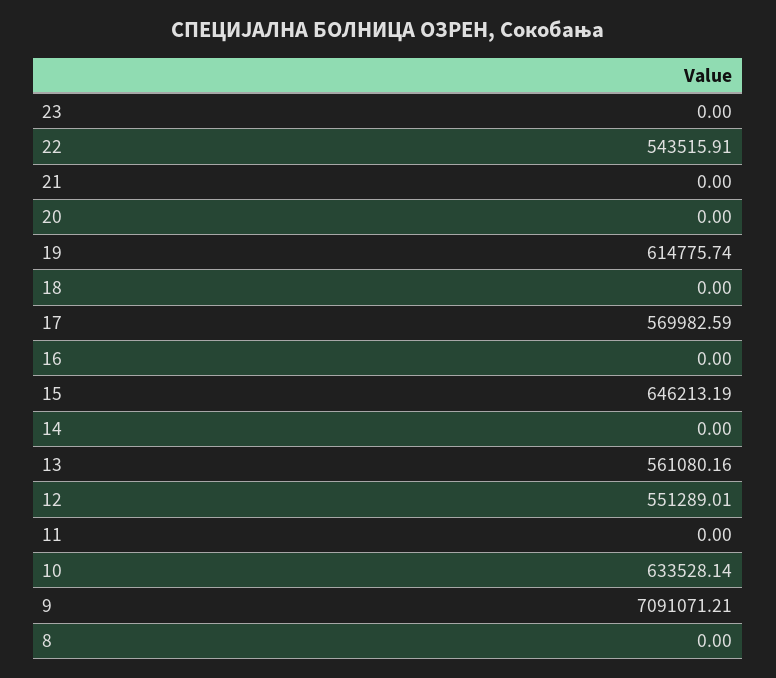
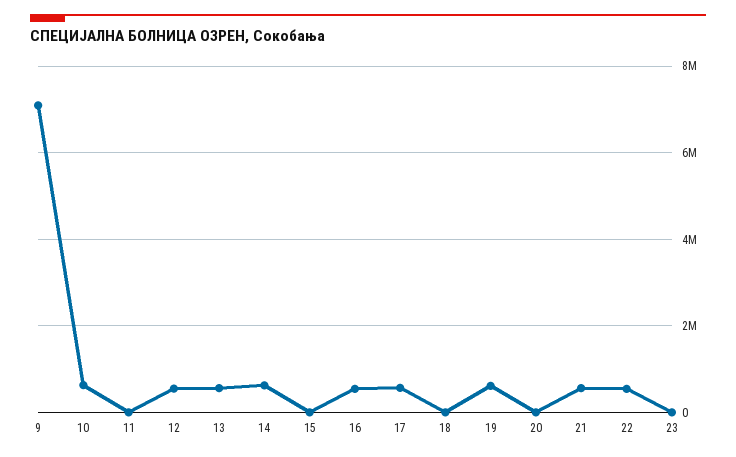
21: 0 -> 600000
16: 0 -> 600000
15: 646213.19 -> 0
14: 0 -> 600000
8: 0 -> none

